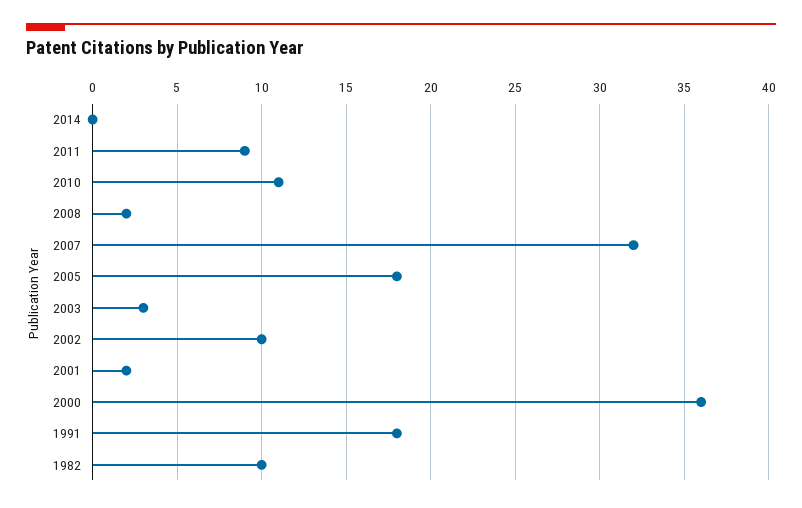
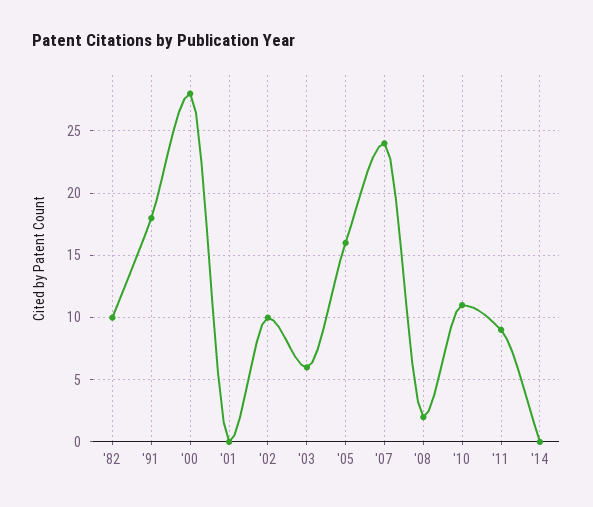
2007: 32 -> 24
2005: 18 -> 16
2003: 3 -> 6
2001: 2 -> 0
2000: 36 -> 28

